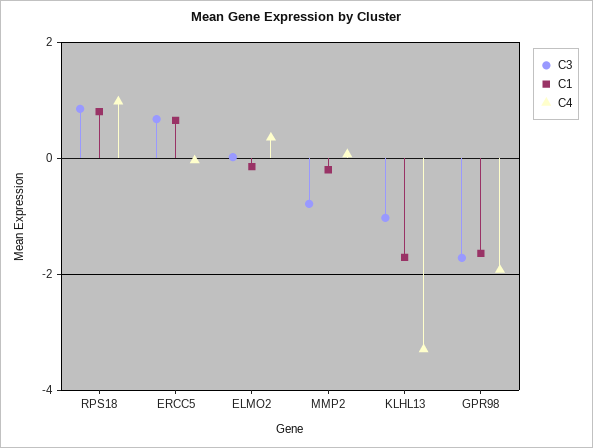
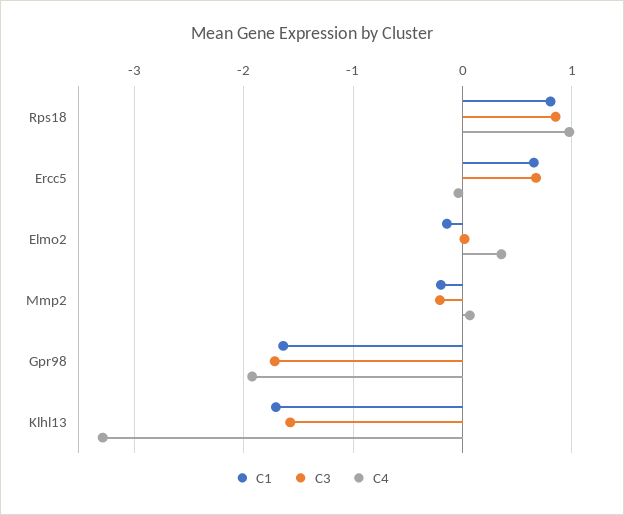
C3, MMP2: -0.8 -> -0.2
C3, KLHL13: -1 -> -1.6

